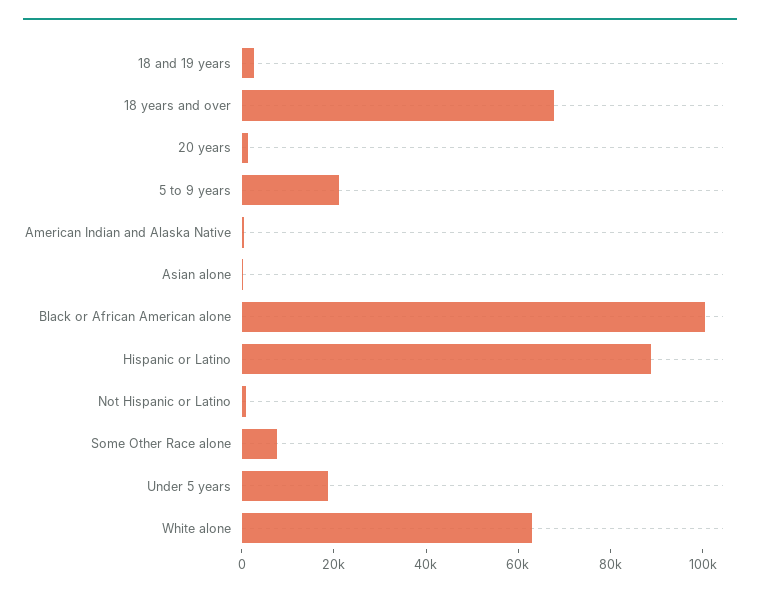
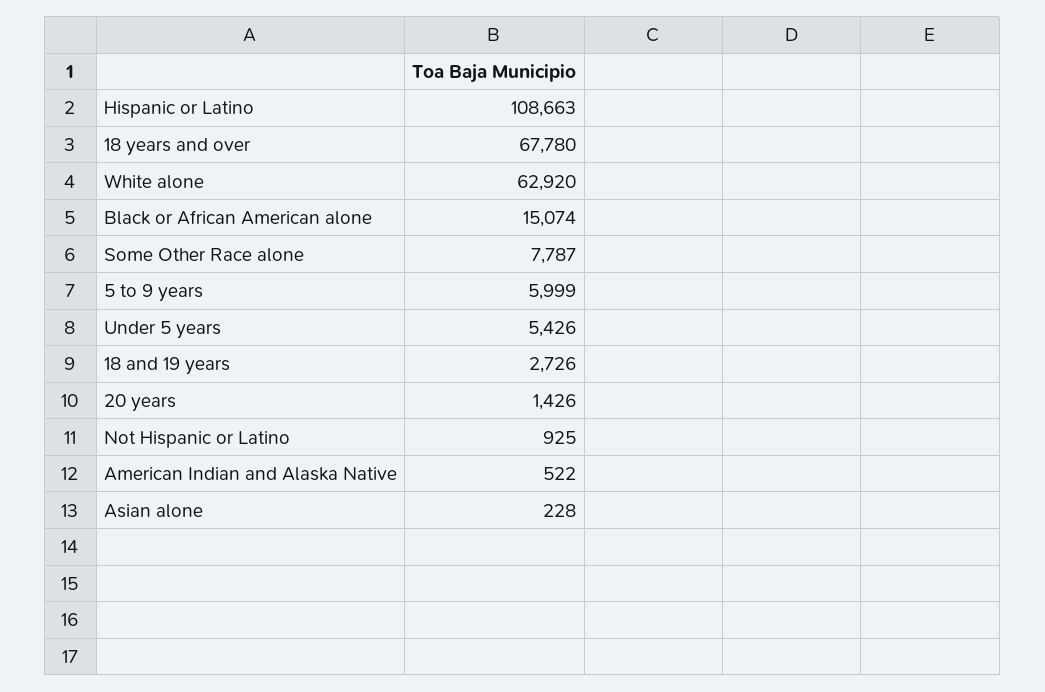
5 to 9 years: 20000 -> 5999
Black or African American alone: 100000 -> 15074
Hispanic or Latino: 90000 -> 108663
Under 5 years: 20000 -> 5426

